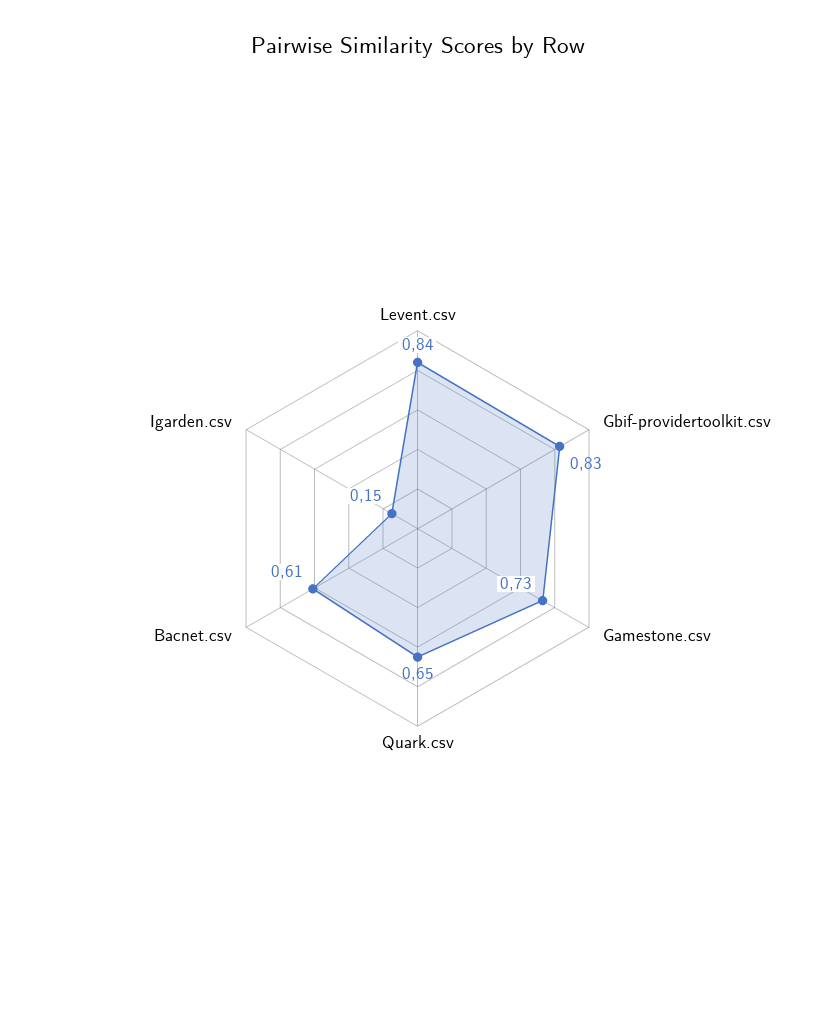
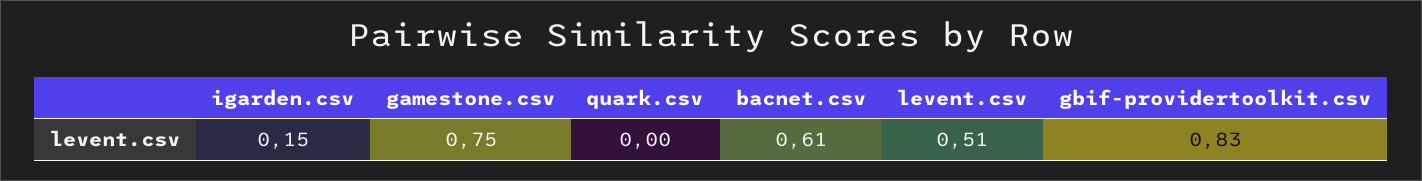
Levent.csv: 0.84 -> 0.51
Gamestone.csv: 0.73 -> 0.75
Quark.csv: 0.65 -> 0

